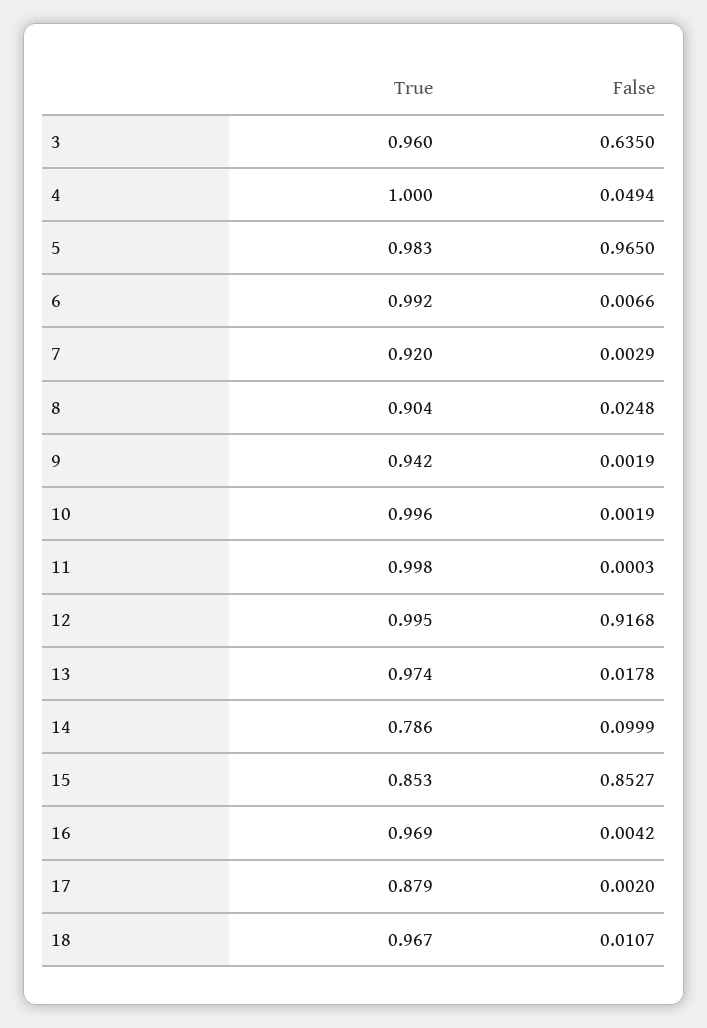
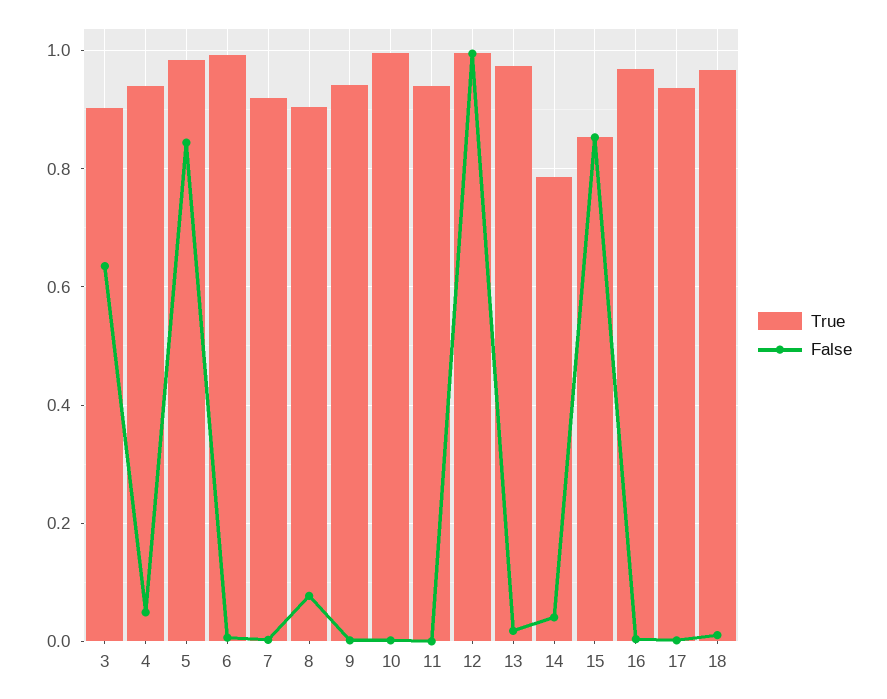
True, 3: 0.96 -> 0.9
True, 4: 1 -> 0.94
False, 5: 0.965 -> 0.84
False, 8: 0.0248 -> 0.08
True, 11: 0.998 -> 0.94
False, 12: 0.9168 -> 1
False, 14: 0.0999 -> 0.04
True, 17: 0.879 -> 0.94

